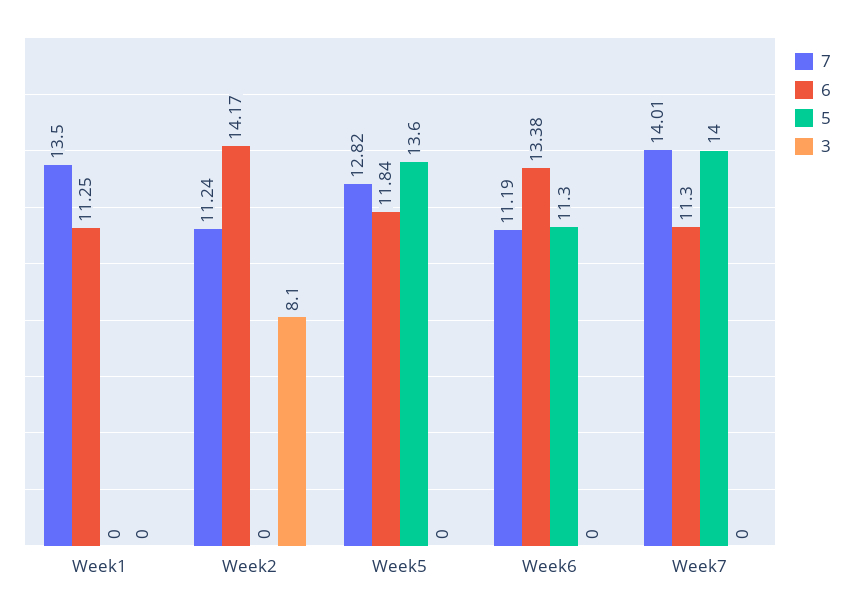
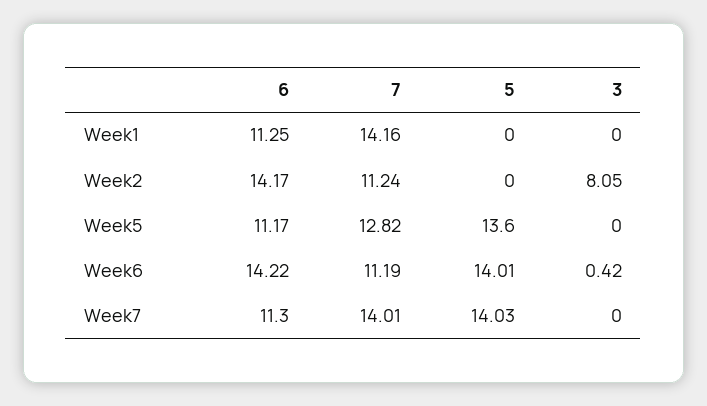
7, Week1: 13.5 -> 14.16
6, Week5: 11.84 -> 11.17
6, Week6: 13.38 -> 14.22
5, Week6: 11.3 -> 14.01
3, Week6: 0 -> 0.42

